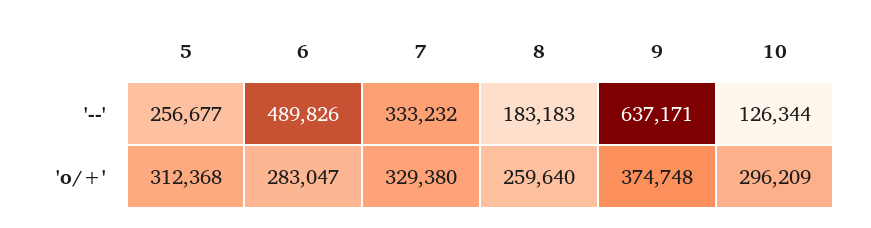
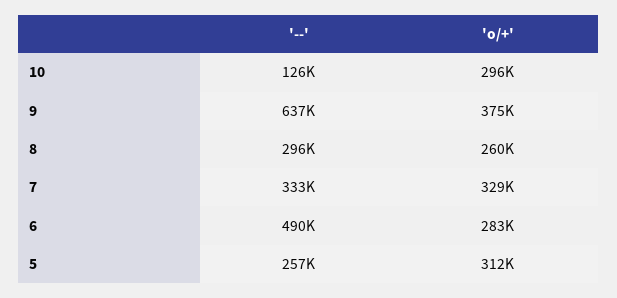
8, '--': 183183 -> 296000

